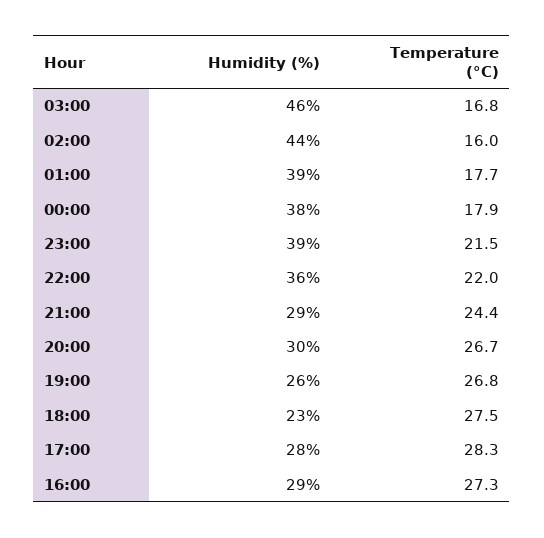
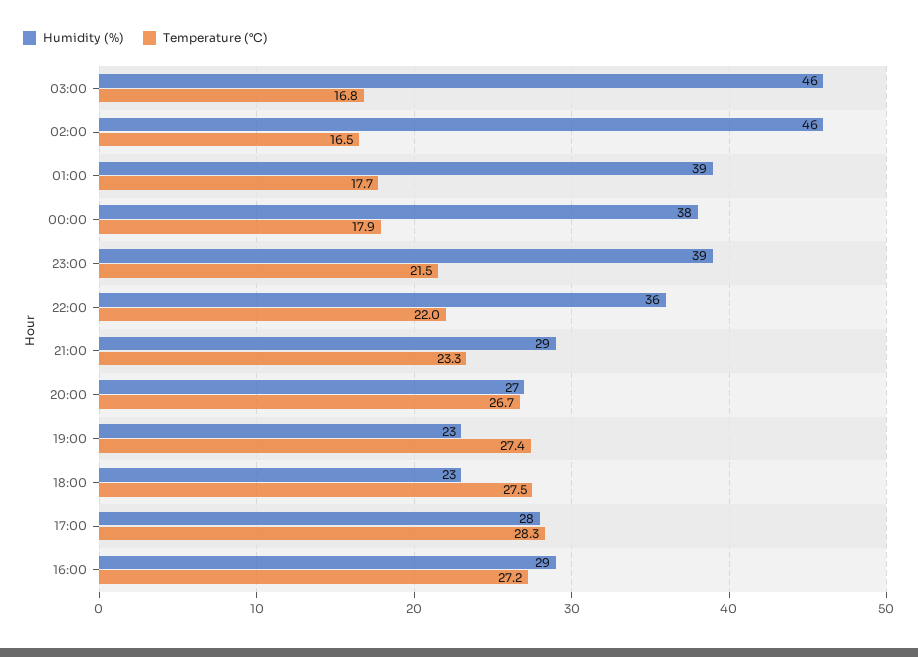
Humidity (%), 02:00: 44 -> 46
Temperature (°C), 02:00: 16 -> 16.5
Temperature (°C), 21:00: 24.4 -> 23.3
Humidity (%), 20:00: 30 -> 27
Humidity (%), 19:00: 26 -> 23
Temperature (°C), 19:00: 26.8 -> 27.4
Temperature (°C), 16:00: 27.3 -> 27.2

